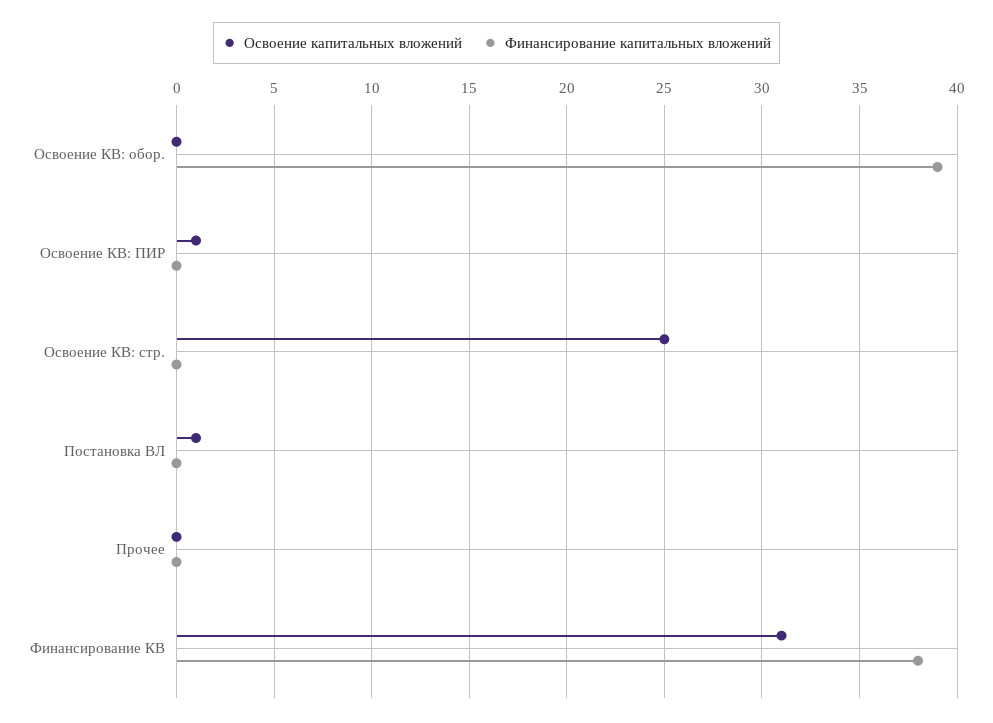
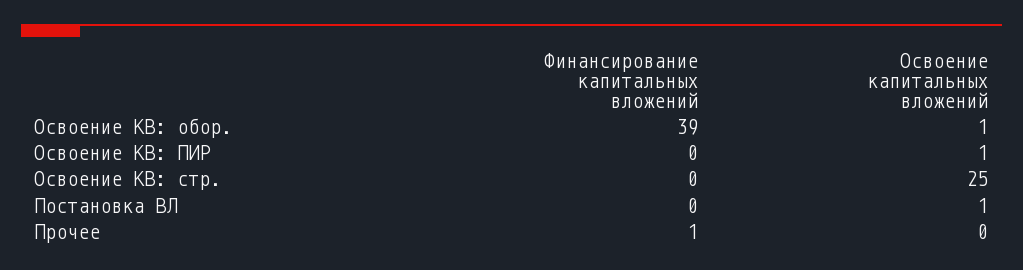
Освоение капитальных вложений, Освоение КВ: обор.: 0 -> 1
Финансирование капитальных вложений, Прочее: 0 -> 1
Освоение капитальных вложений, Финансирование КВ: 31 -> none
Финансирование капитальных вложений, Финансирование КВ: 38 -> none

